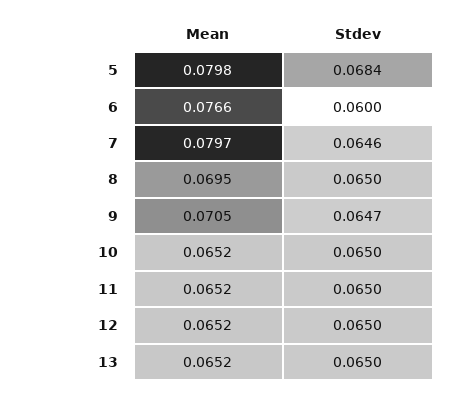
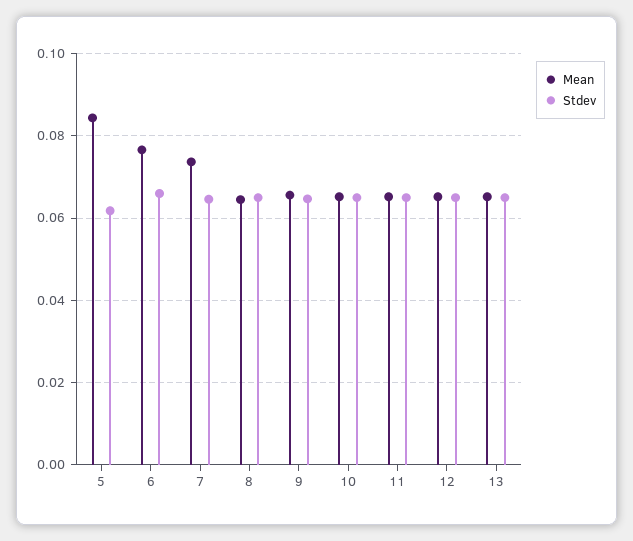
Mean, 5: 0.0798 -> 0.084
Stdev, 5: 0.0684 -> 0.062
Stdev, 6: 0.06 -> 0.066
Mean, 7: 0.0797 -> 0.074
Mean, 8: 0.0695 -> 0.064
Mean, 9: 0.0705 -> 0.066

